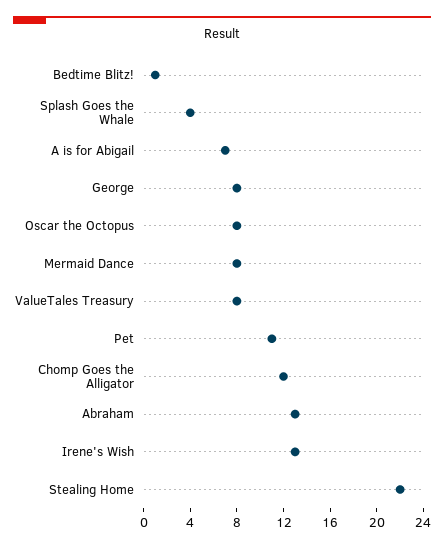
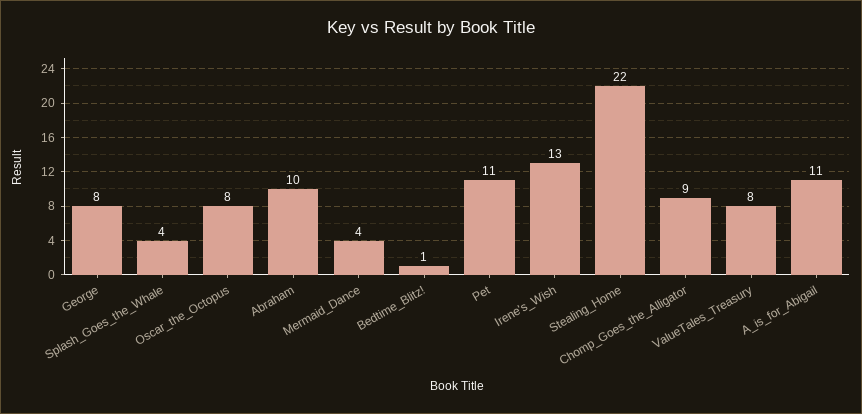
A is for Abigail: 7 -> 11
Mermaid Dance: 8 -> 4
Chomp Goes the Alligator: 12 -> 9
Abraham: 13 -> 10

